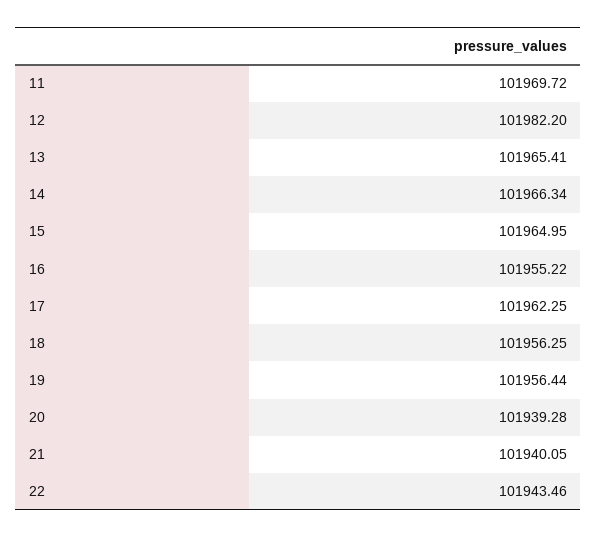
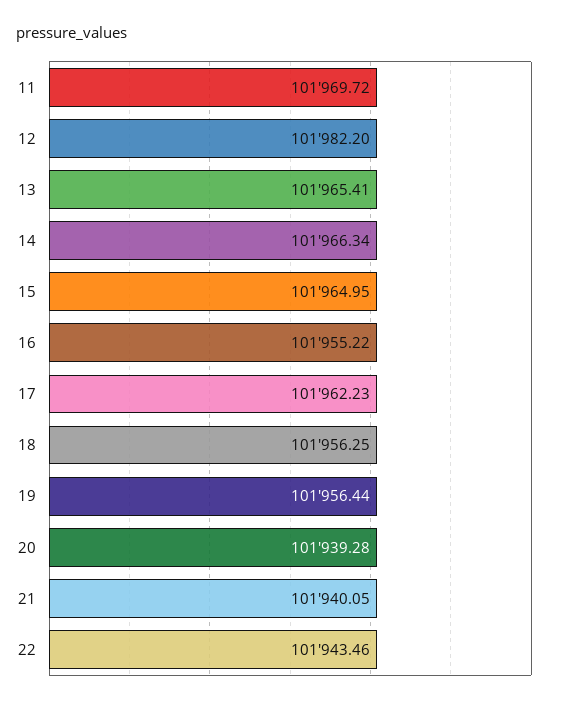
17: 101962.25 -> 101962.23

